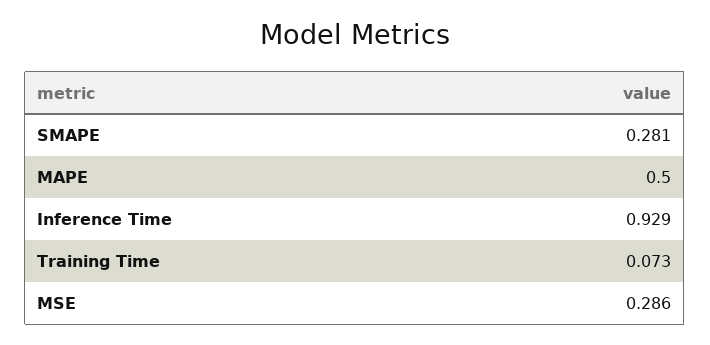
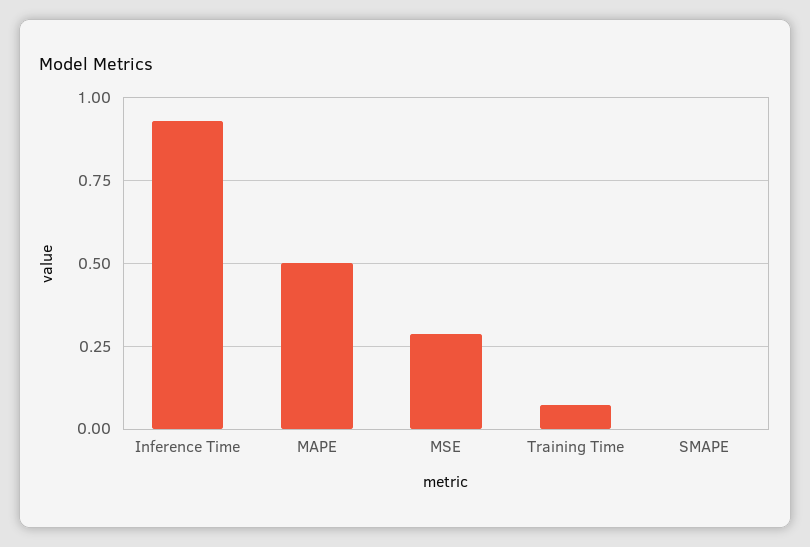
SMAPE: 0.281 -> 0

